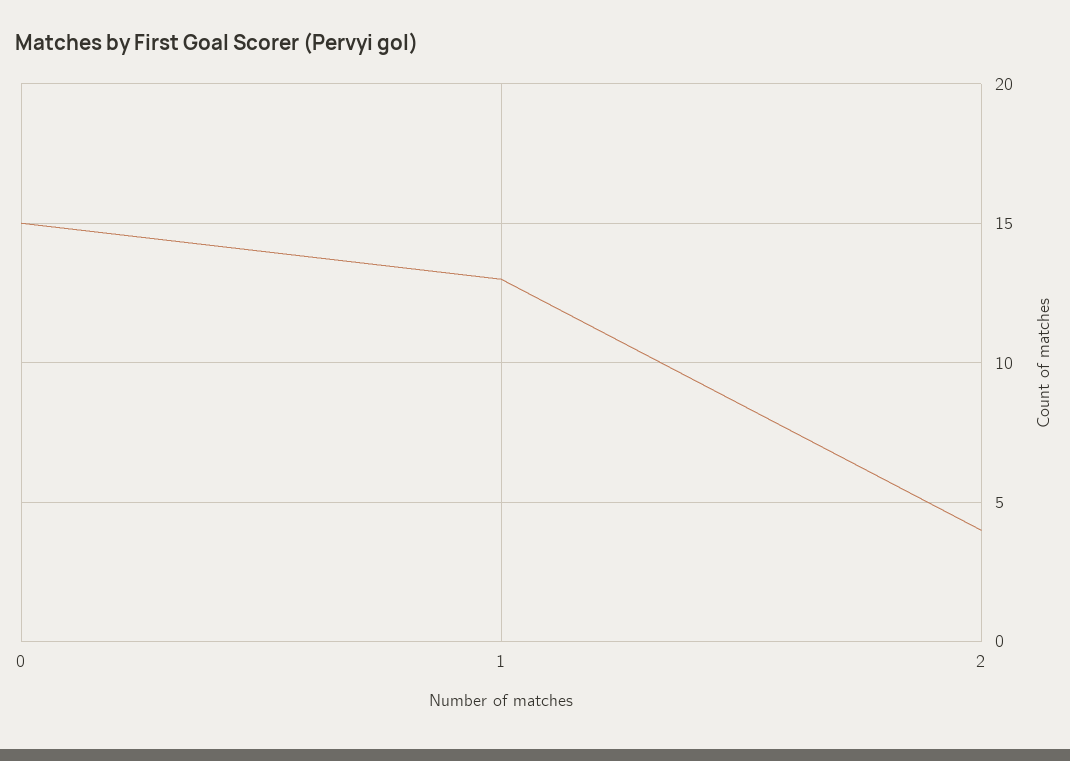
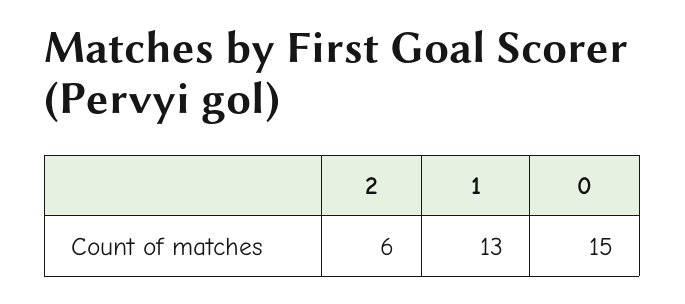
2: 4 -> 6

